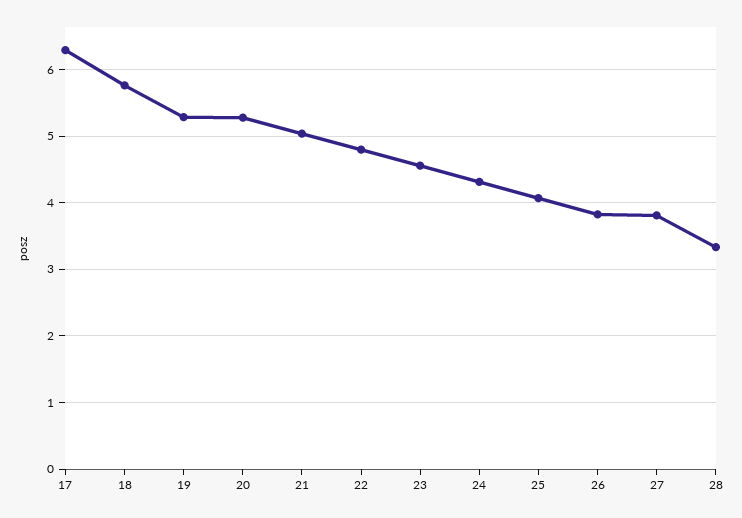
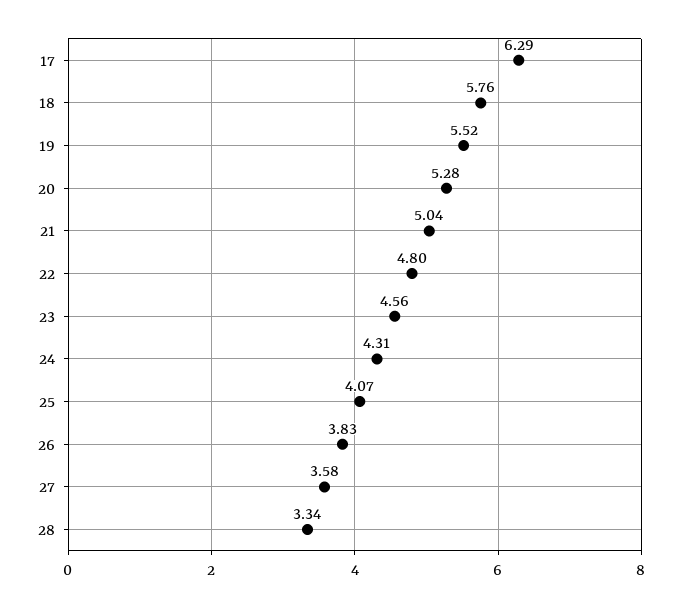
19: 5.3 -> 5.52
27: 3.8 -> 3.58

